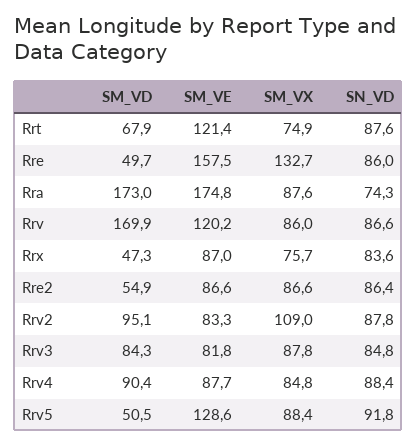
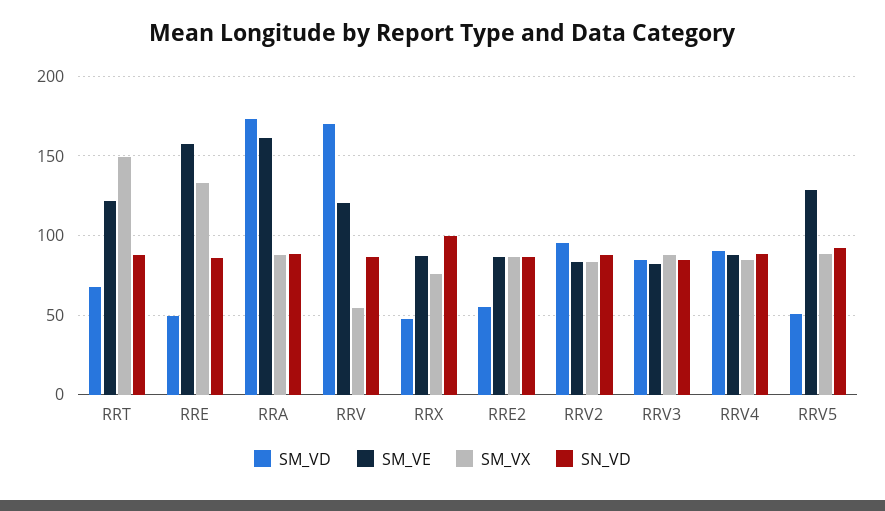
SM_VX, Rrt: 74.9 -> 150
SM_VE, Rra: 174.8 -> 160
SN_VD, Rra: 74.3 -> 90
SM_VX, Rrv: 86 -> 55
SN_VD, Rrx: 83.6 -> 100
SM_VX, Rrv2: 109 -> 85

